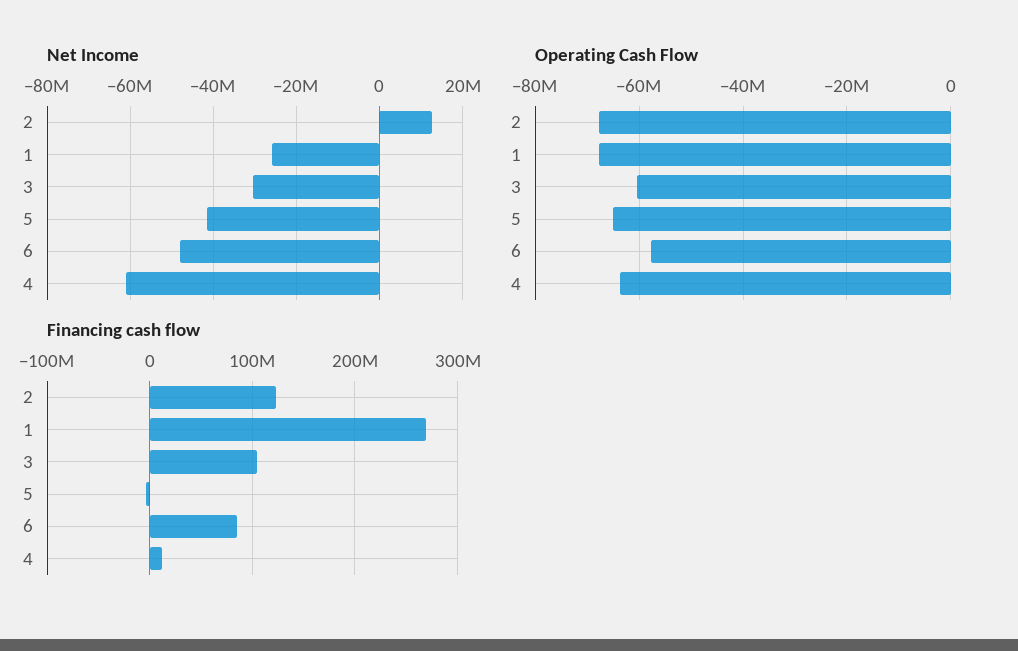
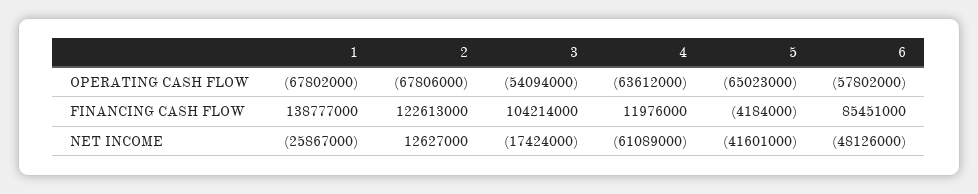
Net Income, 3: -30000000 -> -17424000
Operating Cash Flow, 3: -60000000 -> -54094000
Financing cash flow, 1: 270000000 -> 138777000

